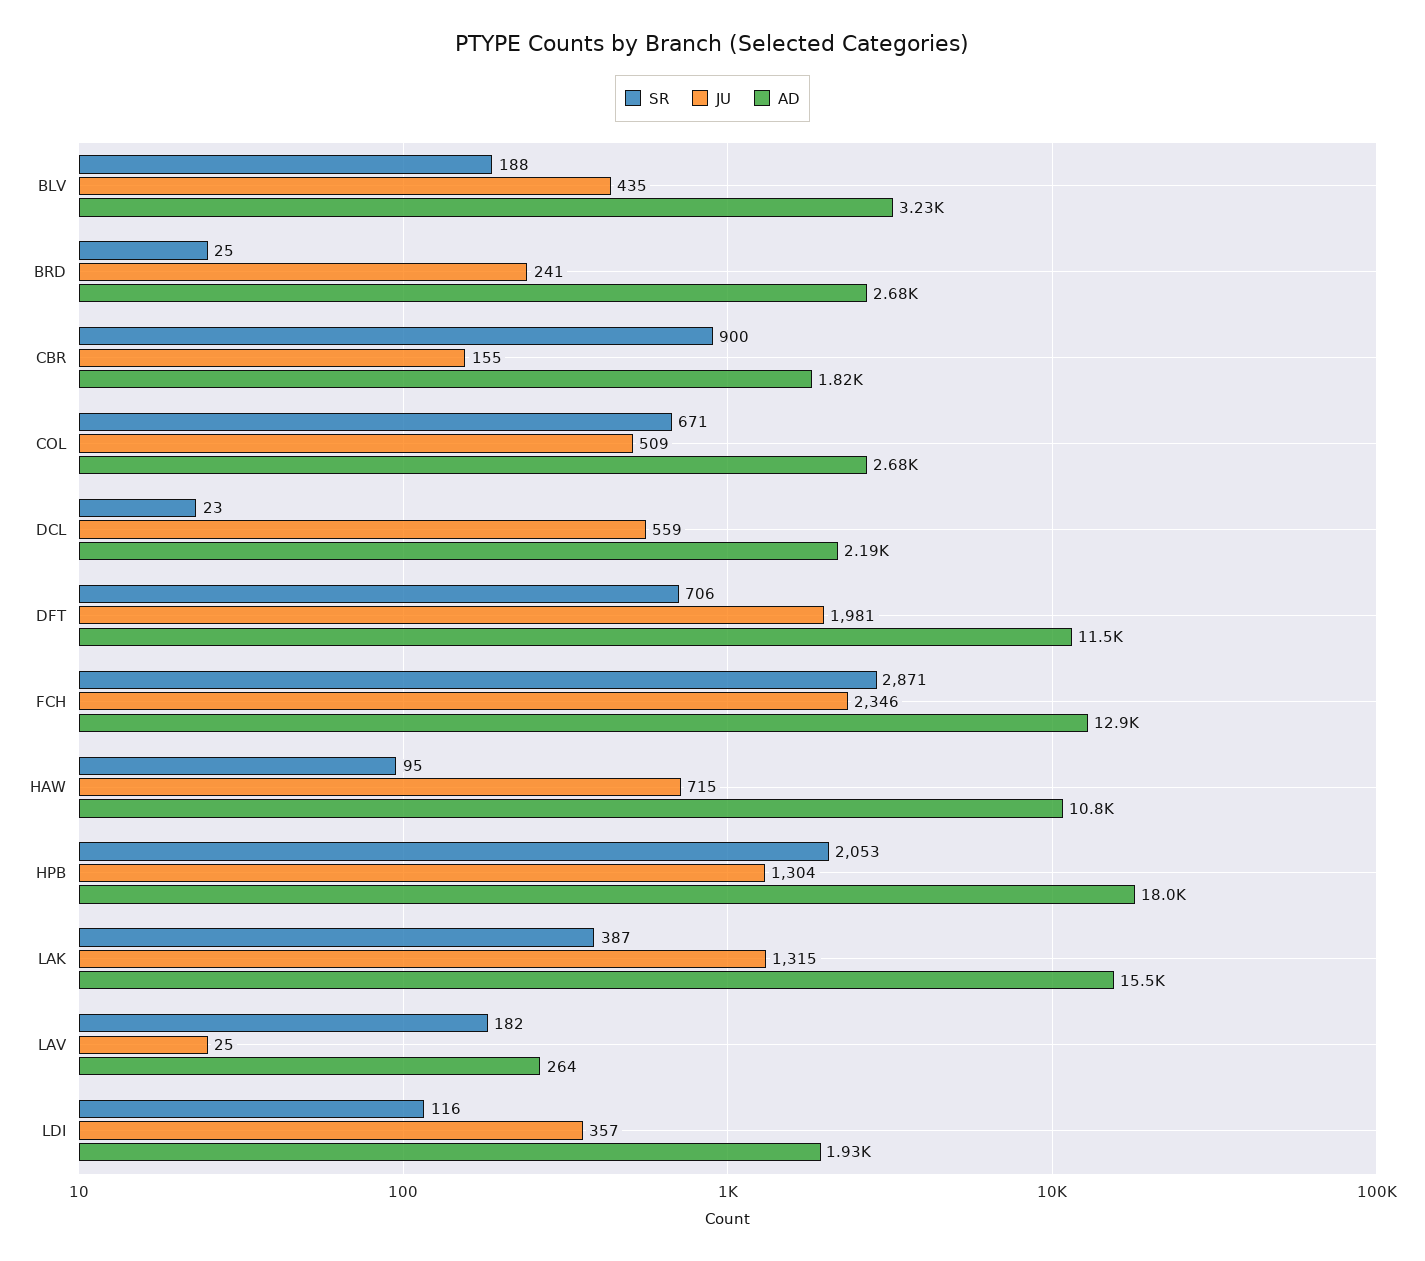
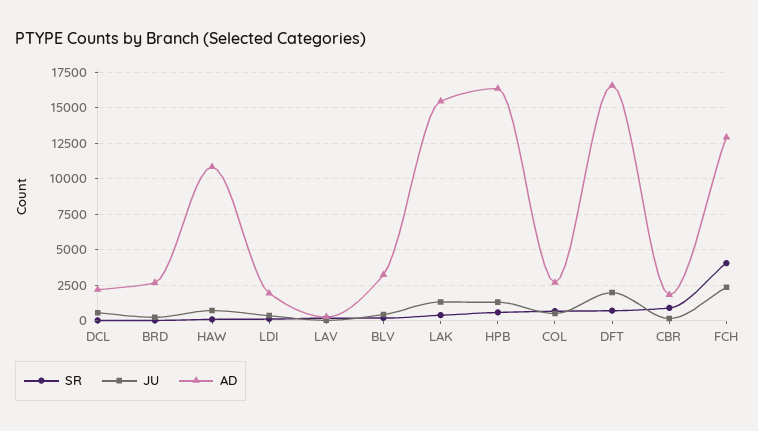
AD, DFT: 11500 -> 16500
SR, FCH: 2871 -> 4000
SR, HPB: 2053 -> 500
AD, HPB: 18000 -> 16500

